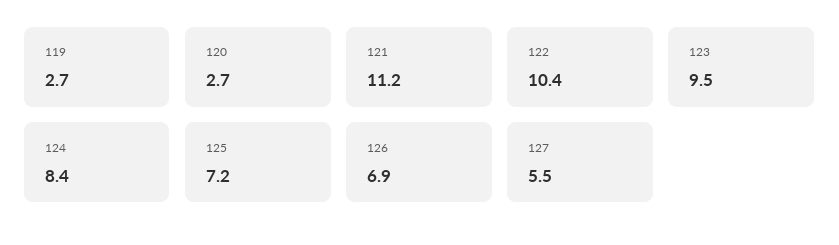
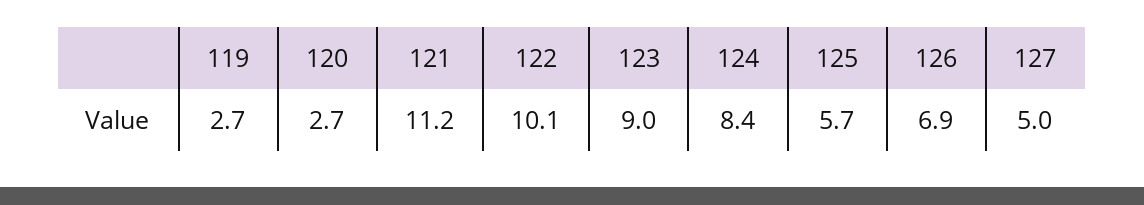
122: 10.4 -> 10.1
123: 9.5 -> 9
125: 7.2 -> 5.7
127: 5.5 -> 5

